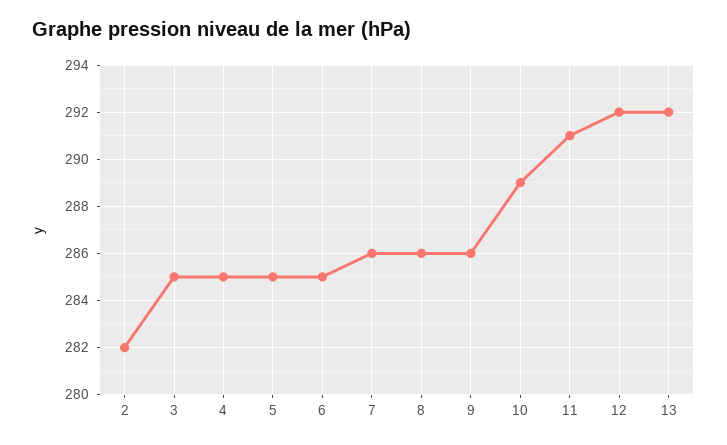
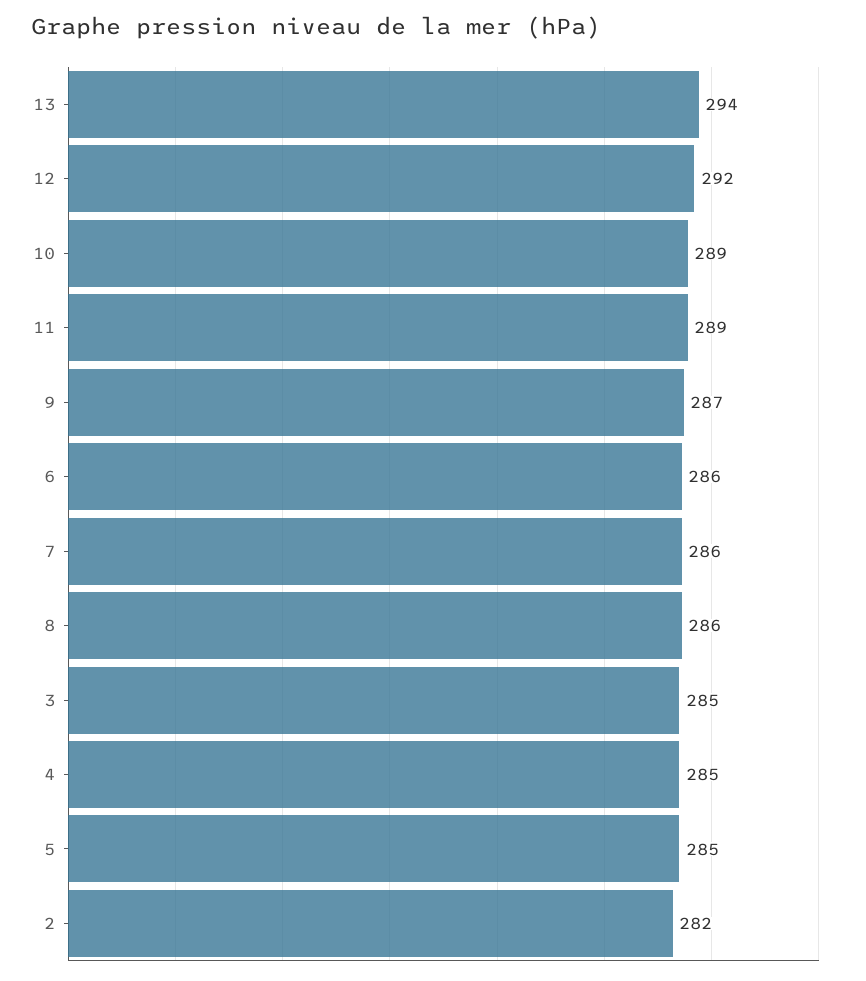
6: 285 -> 286
9: 286 -> 287
11: 291 -> 289
13: 292 -> 294

